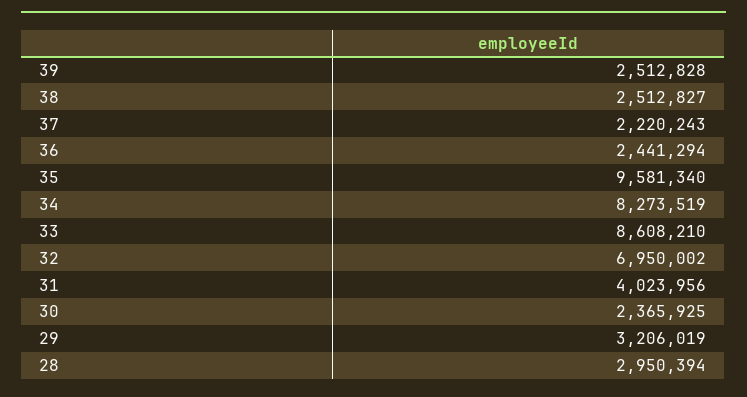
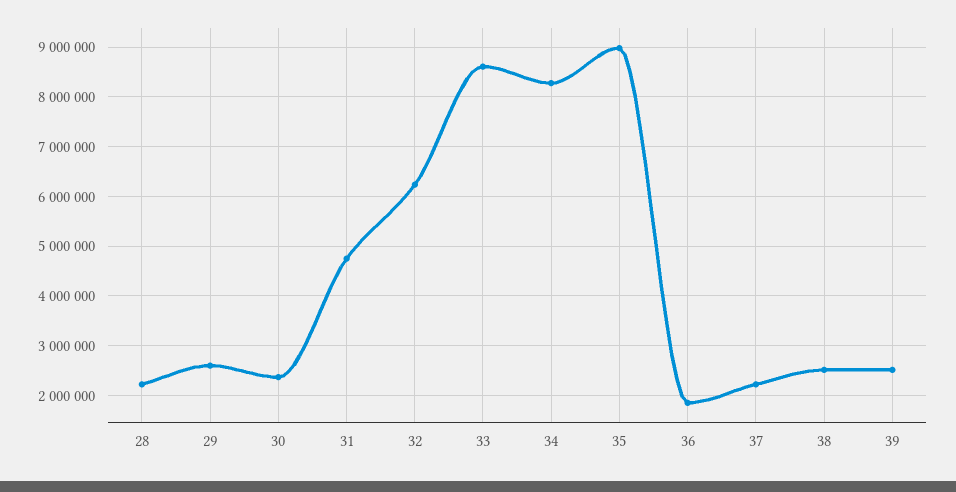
36: 2441294 -> 1800000
35: 9581340 -> 9000000
32: 6950002 -> 6200000
31: 4023956 -> 4800000
29: 3206019 -> 2600000
28: 2950394 -> 2200000

